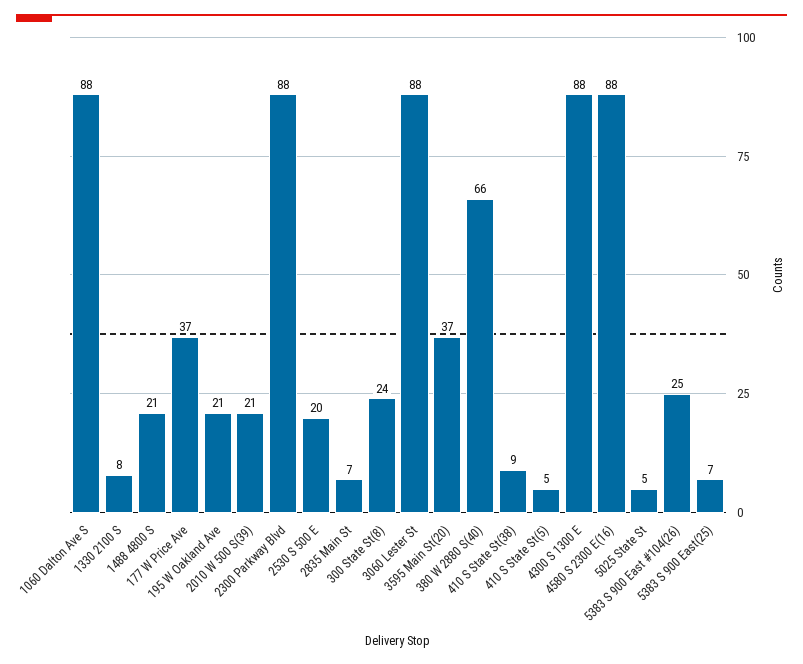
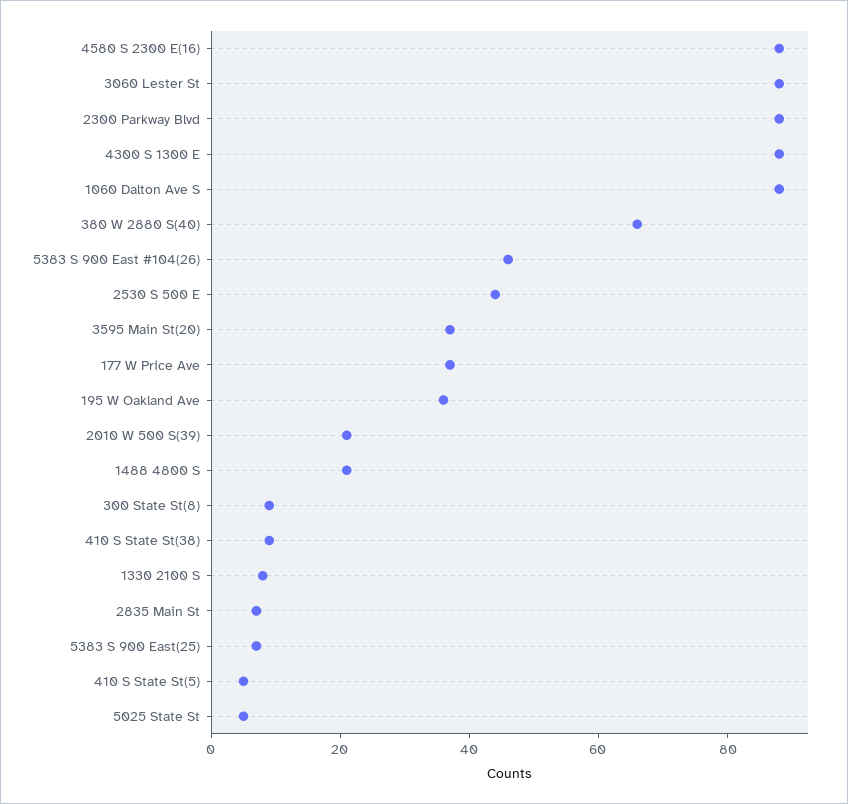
195 W Oakland Ave: 21 -> 35
2530 S 500 E: 20 -> 45
300 State St(8): 24 -> 10
5383 S 900 East #104(26): 25 -> 45

